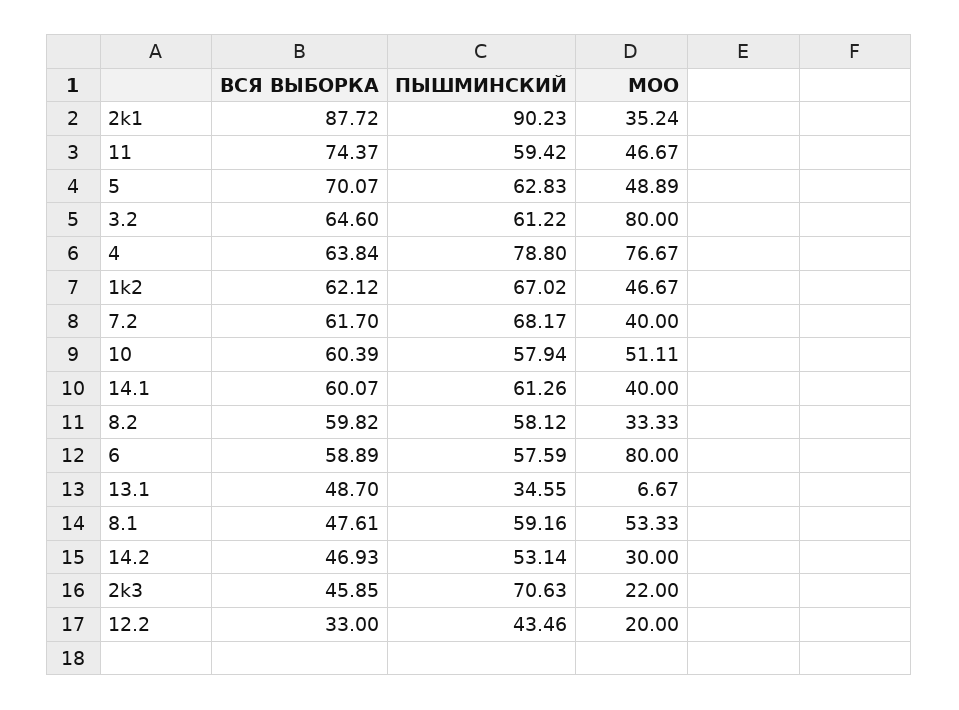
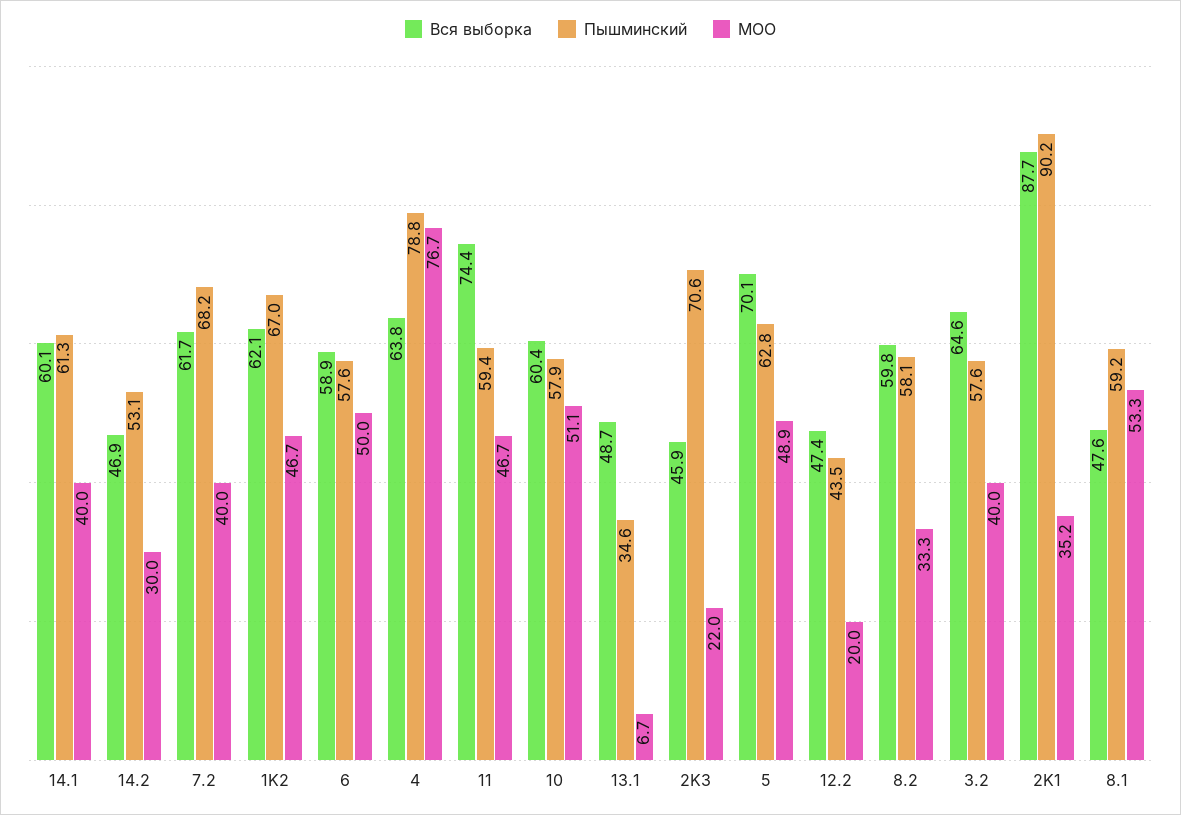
ПЫШМИНСКИЙ, 3.2: 61.22 -> 57.6
МОО, 3.2: 80 -> 40
МОО, 6: 80 -> 50
ВСЯ ВЫБОРКА, 12.2: 33 -> 47.4

